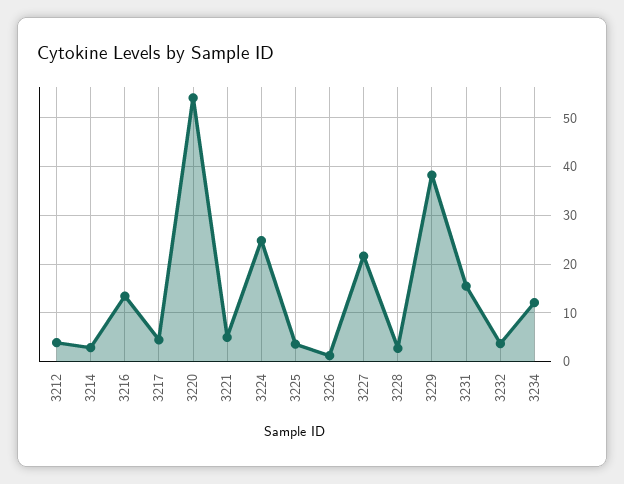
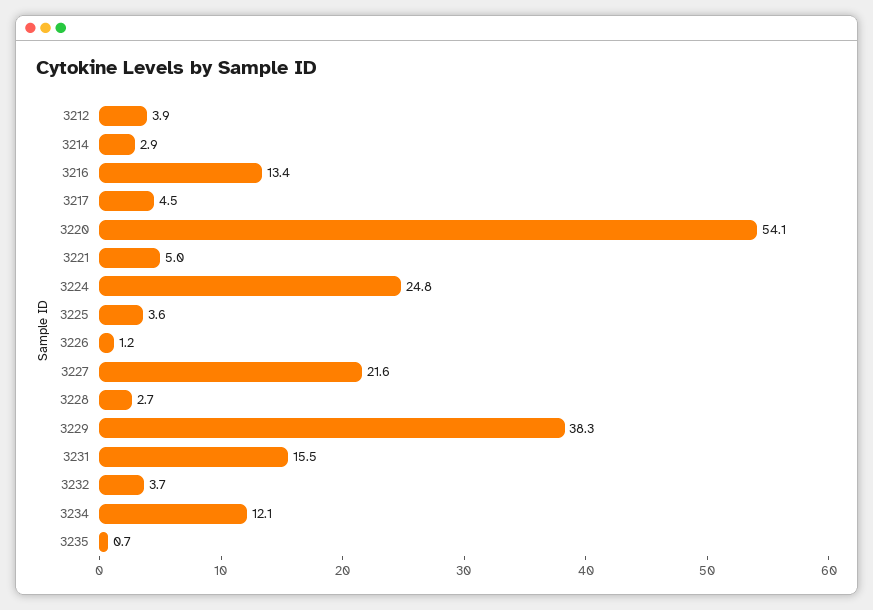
3235: none -> 0.7

